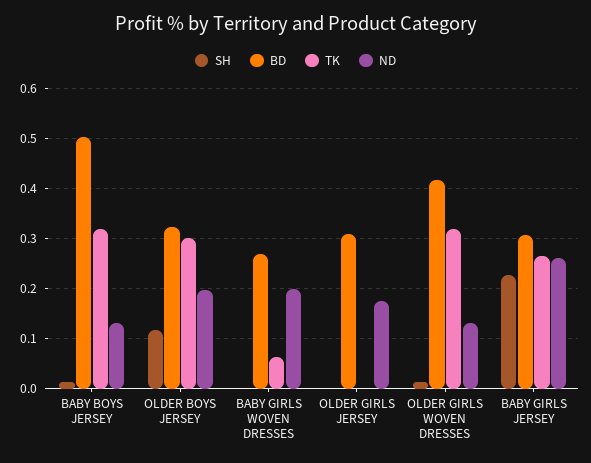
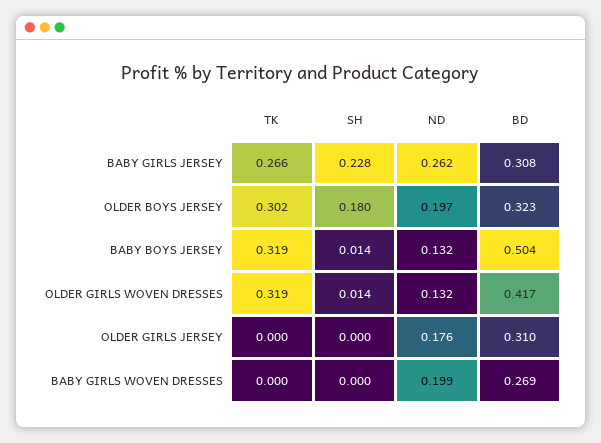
SH, OLDER BOYS JERSEY: 0.12 -> 0.18
TK, BABY GIRLS WOVEN DRESSES: 0.06 -> 0

